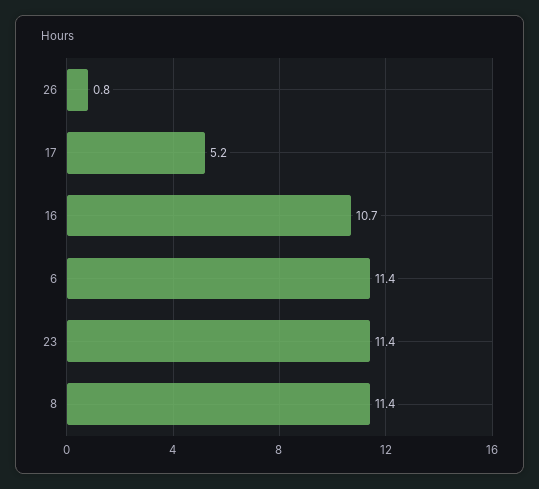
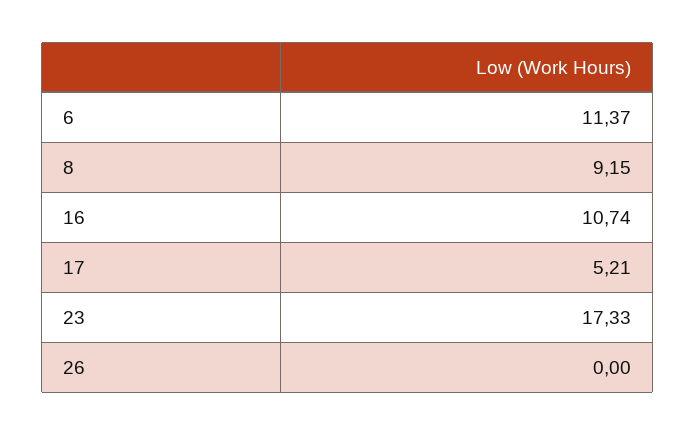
26: 0.8 -> 0
23: 11.4 -> 17.33
8: 11.4 -> 9.15

